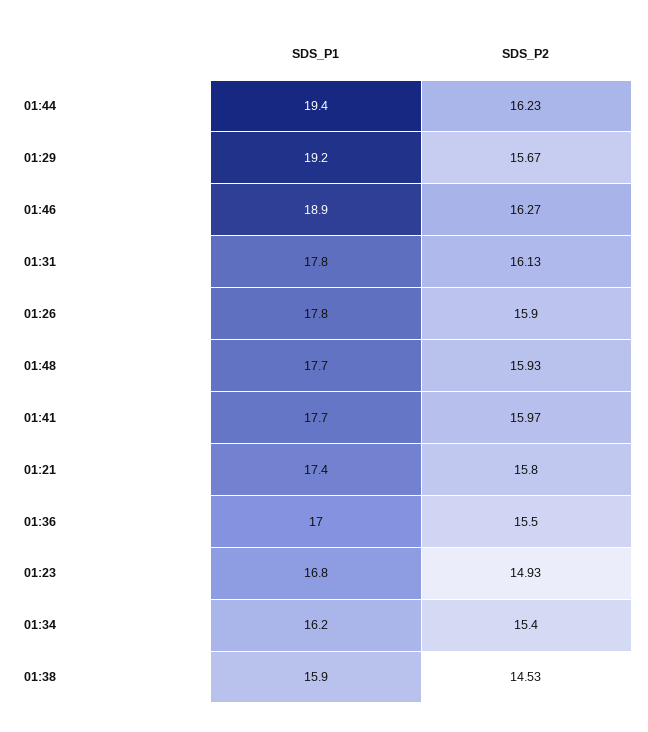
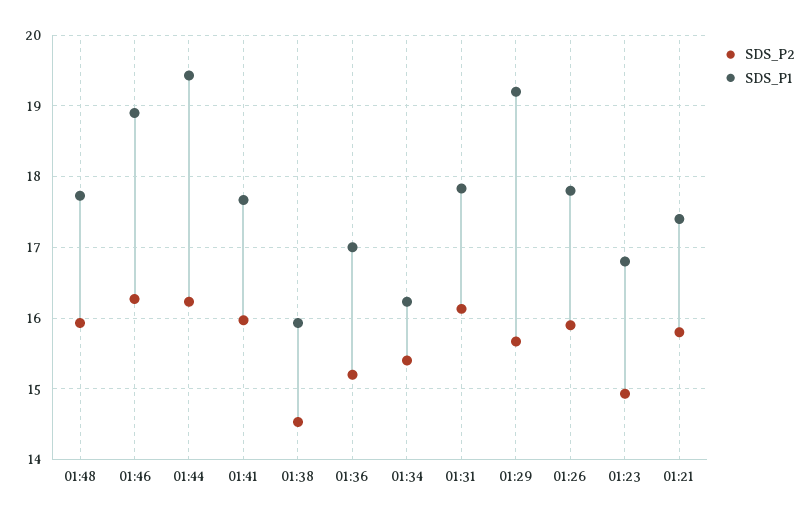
SDS_P2, 01:36: 15.5 -> 15.2

